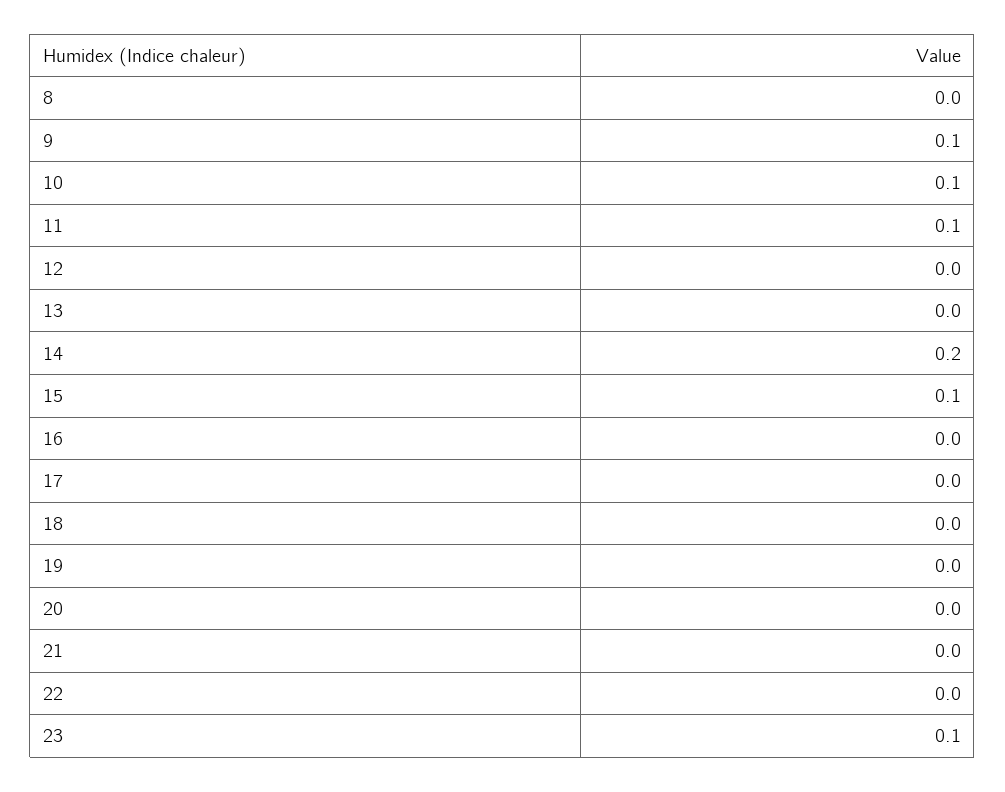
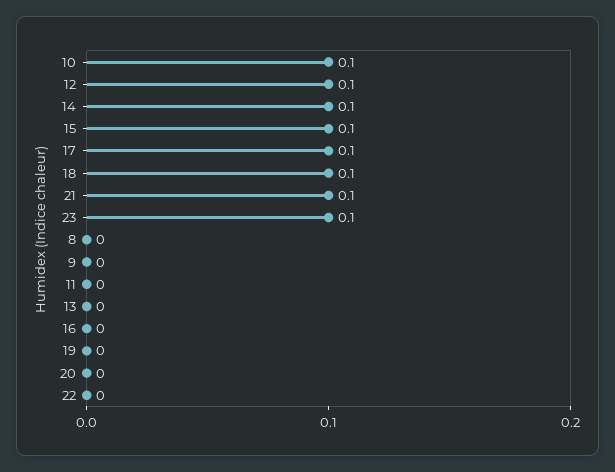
9: 0.1 -> 0
11: 0.1 -> 0
12: 0 -> 0.1
14: 0.2 -> 0.1
17: 0 -> 0.1
18: 0 -> 0.1
21: 0 -> 0.1

